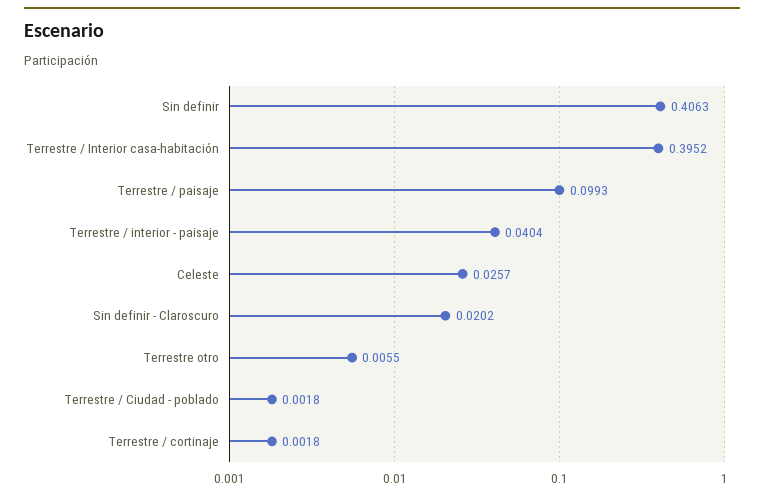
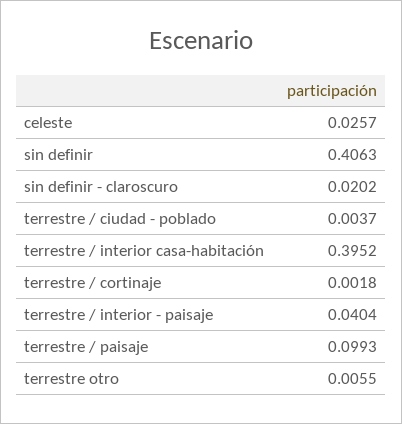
Terrestre / Ciudad - poblado: 0.0018 -> 0.0037

